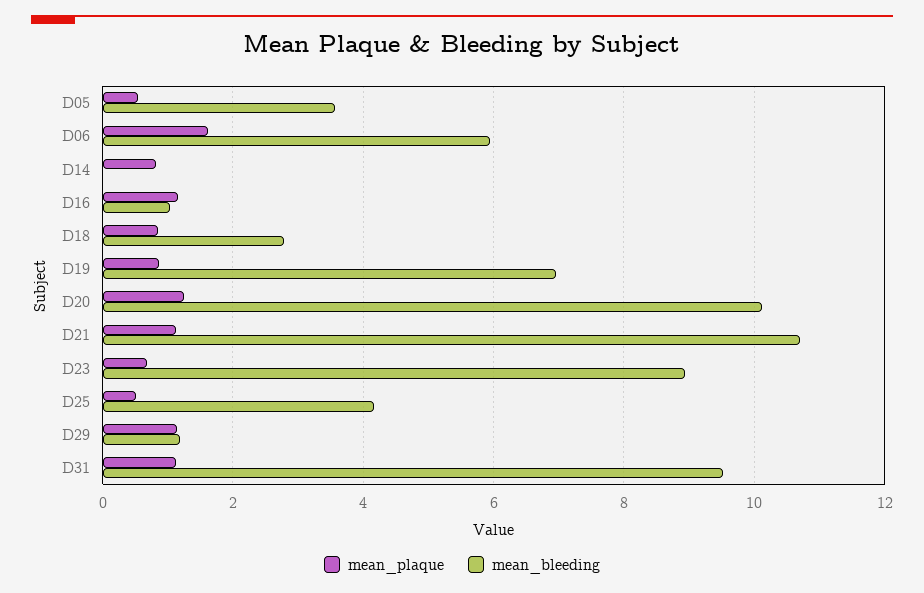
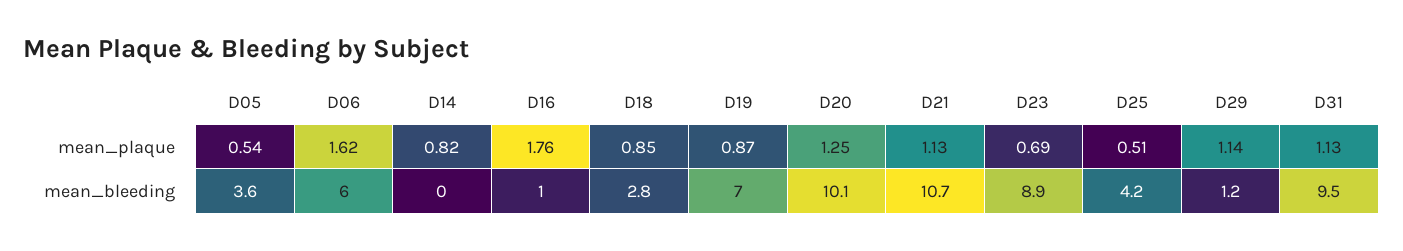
mean_plaque, D16: 1.2 -> 1.76

